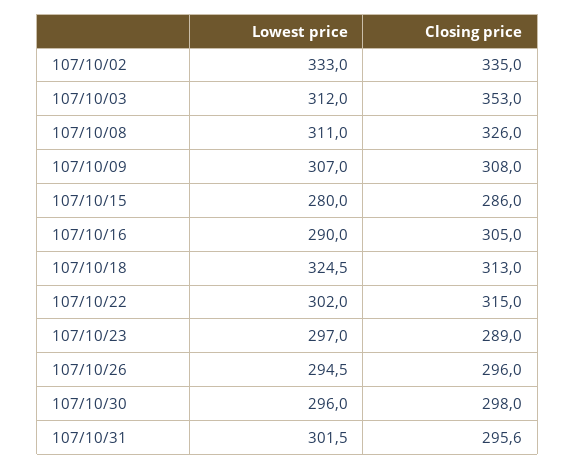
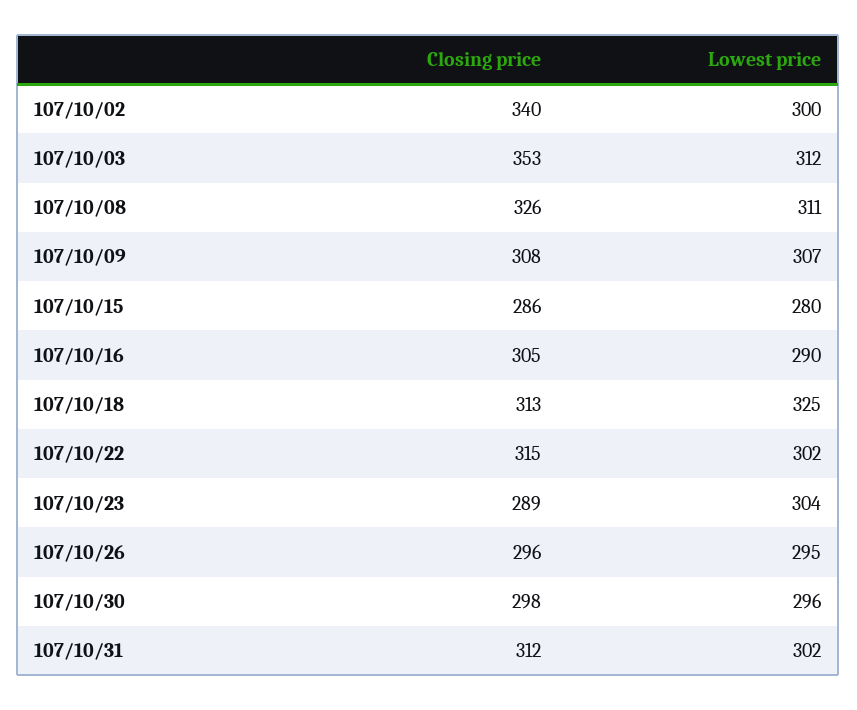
Lowest price, 107/10/02: 333 -> 300
Closing price, 107/10/02: 335 -> 340
Lowest price, 107/10/23: 297 -> 304
Closing price, 107/10/31: 295.6 -> 312

